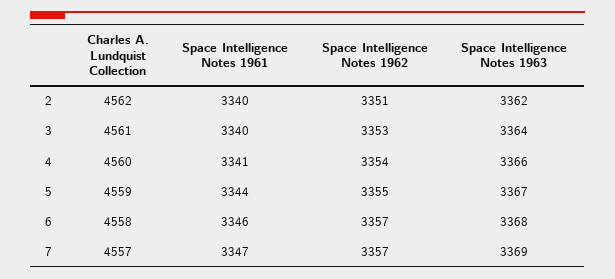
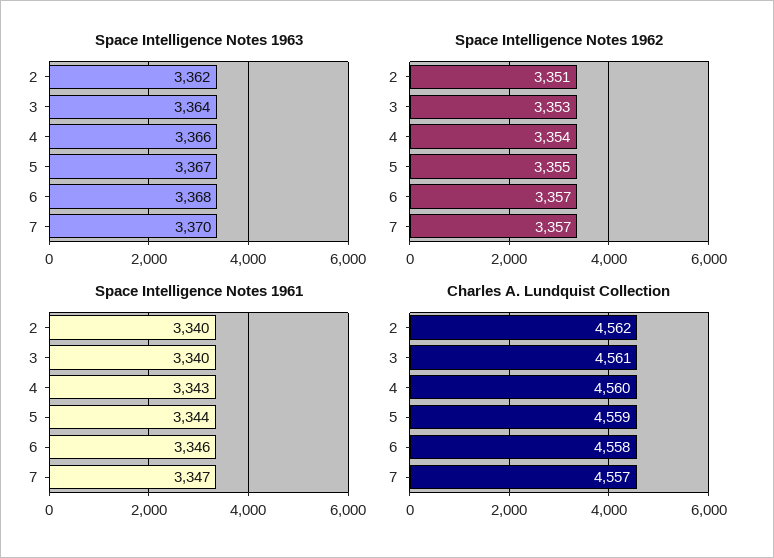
Space Intelligence Notes 1961, 4: 3341 -> 3343
Space Intelligence Notes 1963, 7: 3369 -> 3370

